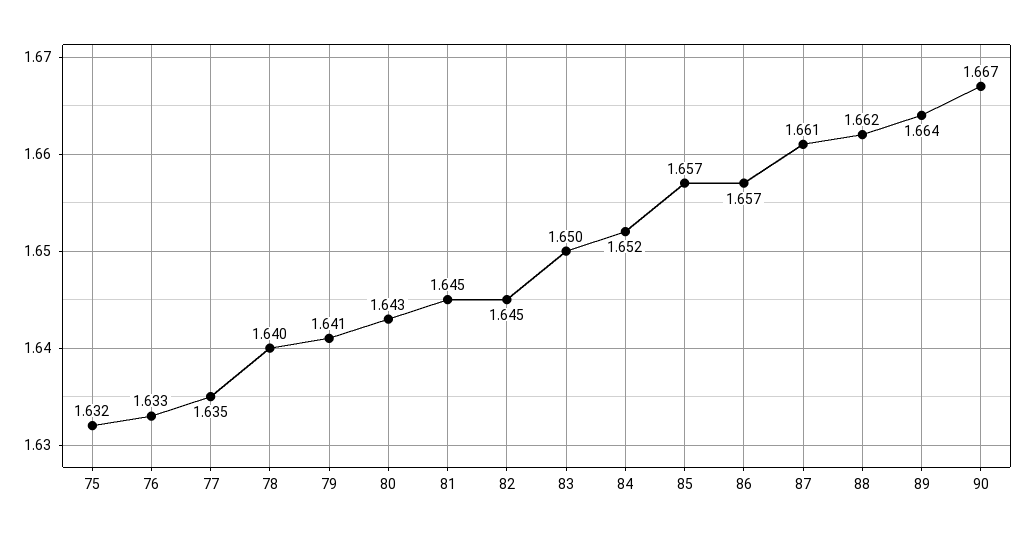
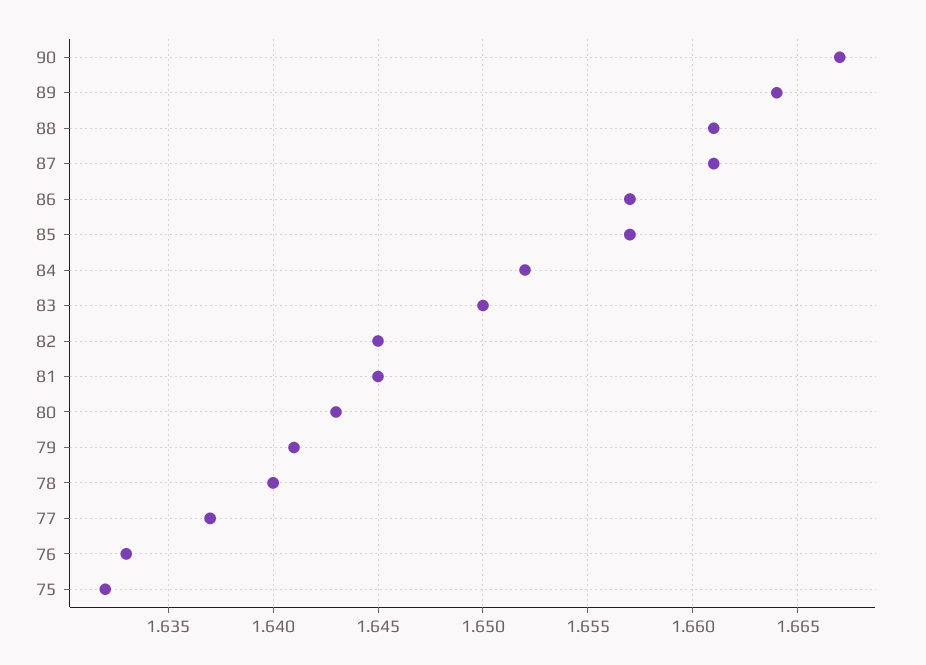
77: 1.635 -> 1.637
88: 1.662 -> 1.661

